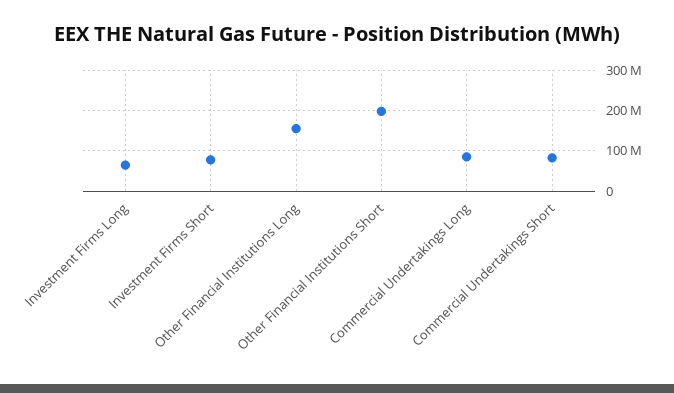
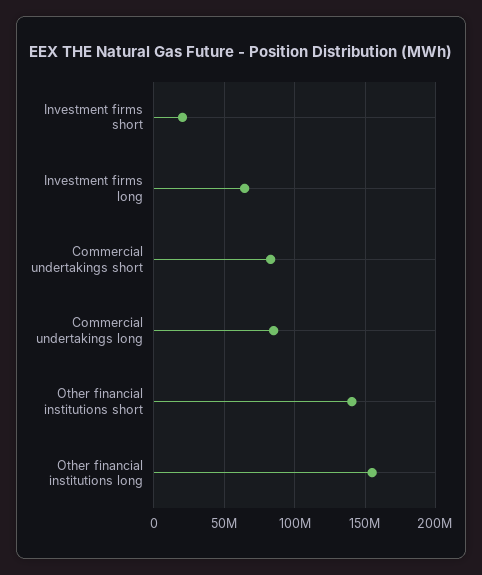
Investment Firms Short: 80000000 -> 20000000
Other Financial Institutions Short: 200000000 -> 140000000

